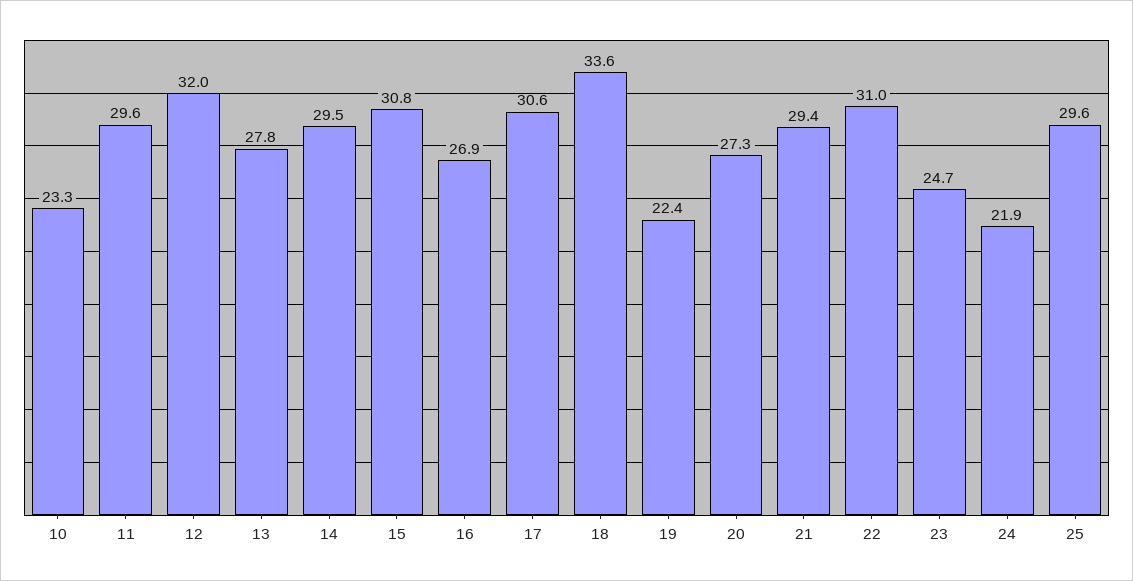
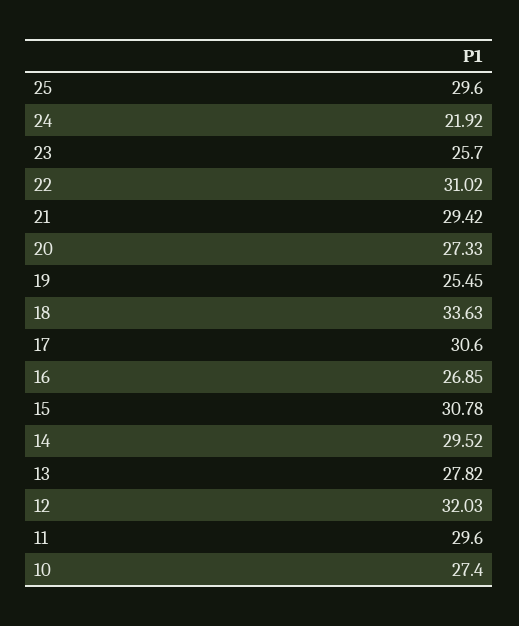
10: 23.3 -> 27.4
19: 22.4 -> 25.45
23: 24.7 -> 25.7

